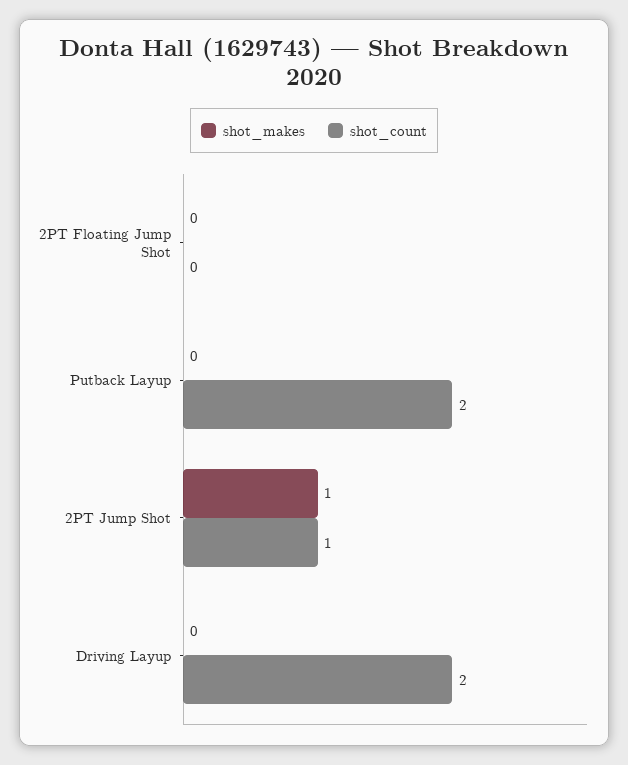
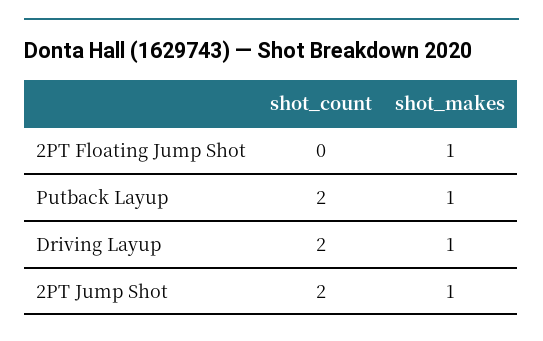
shot_makes, 2PT Floating Jump Shot: 0 -> 1
shot_makes, Putback Layup: 0 -> 1
shot_count, 2PT Jump Shot: 1 -> 2
shot_makes, Driving Layup: 0 -> 1

